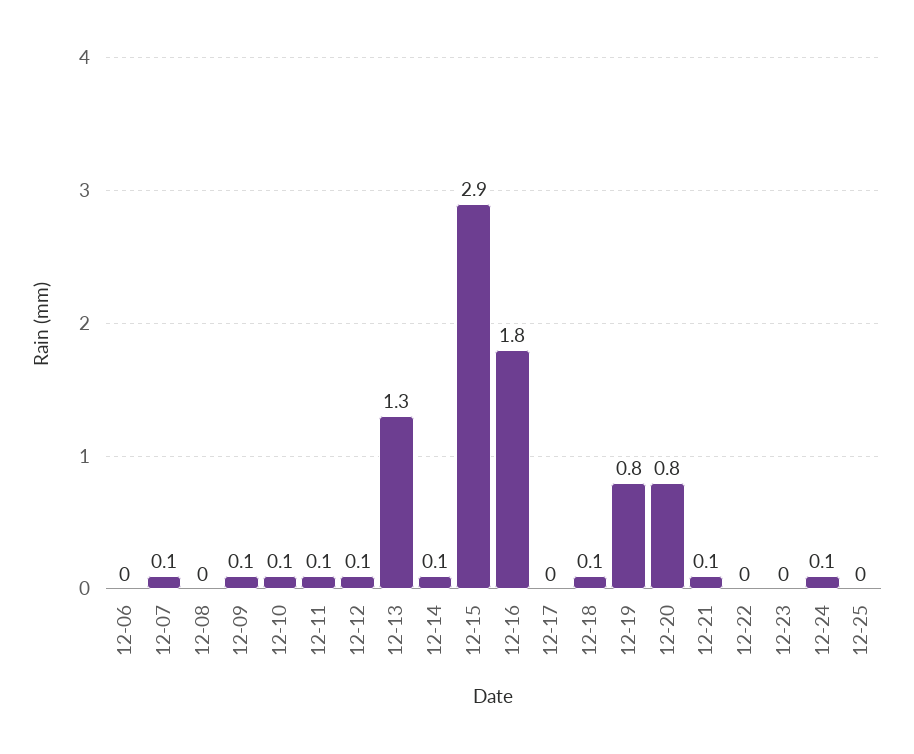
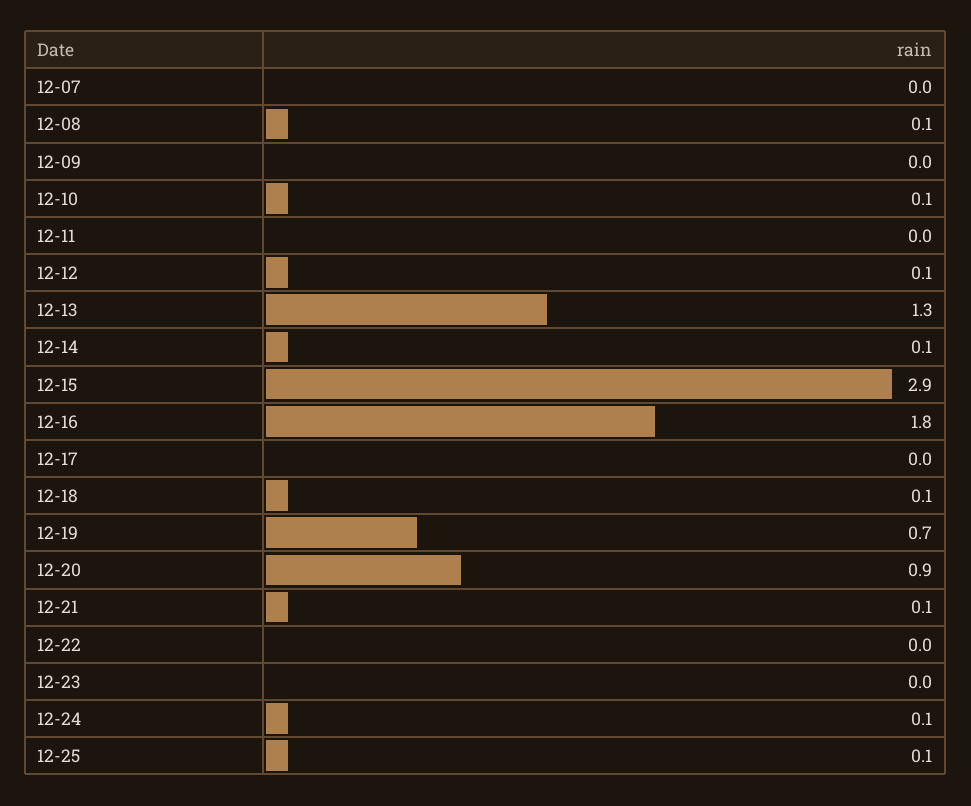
12-06: 0 -> none
12-07: 0.1 -> 0
12-08: 0 -> 0.1
12-09: 0.1 -> 0
12-11: 0.1 -> 0
12-19: 0.8 -> 0.7
12-20: 0.8 -> 0.9
12-25: 0 -> 0.1

